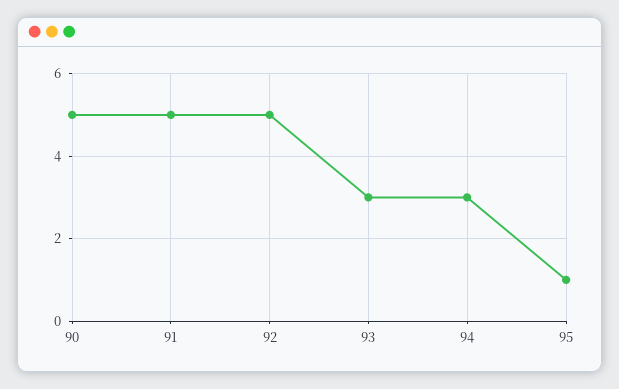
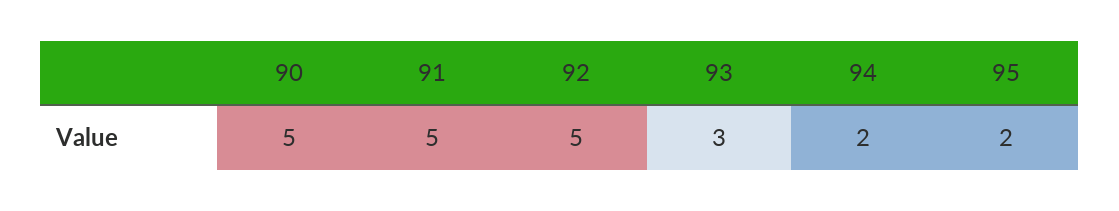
94: 3 -> 2
95: 1 -> 2

